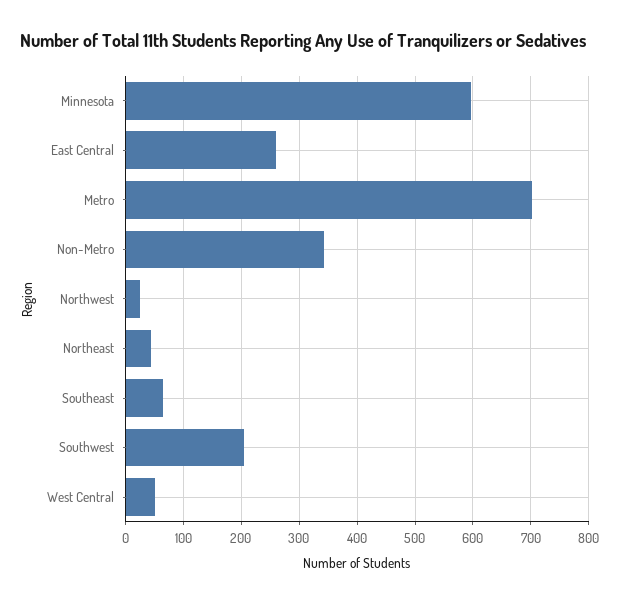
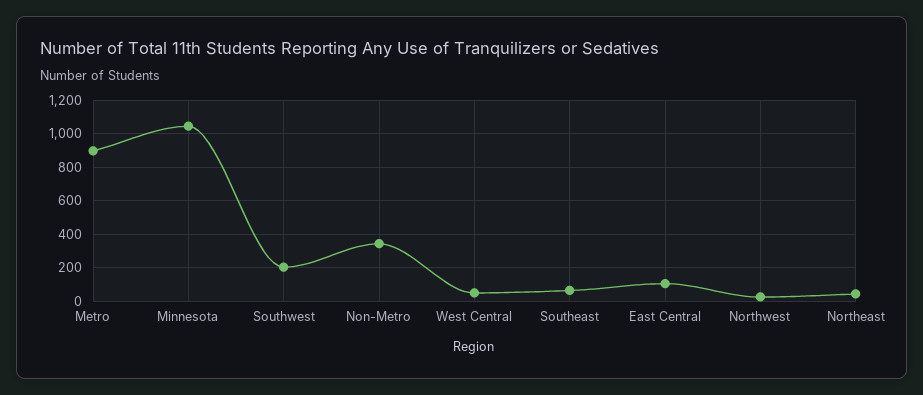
Minnesota: 600 -> 1050
East Central: 260 -> 100
Metro: 700 -> 900

